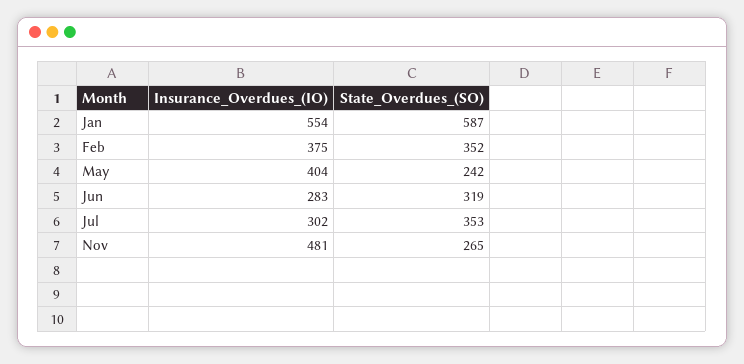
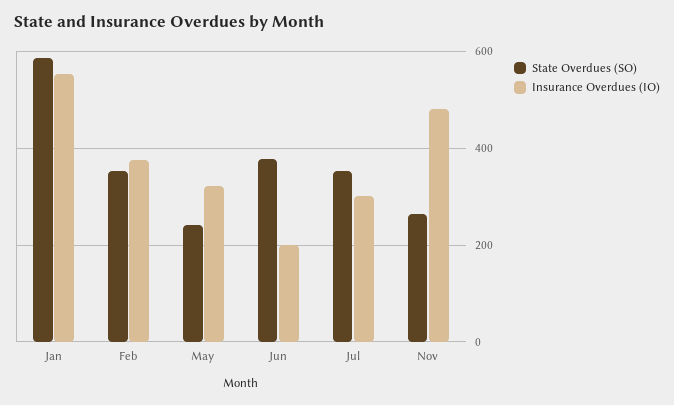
Insurance_Overdues_(IO), May: 404 -> 320
Insurance_Overdues_(IO), Jun: 283 -> 200
State_Overdues_(SO), Jun: 319 -> 380

